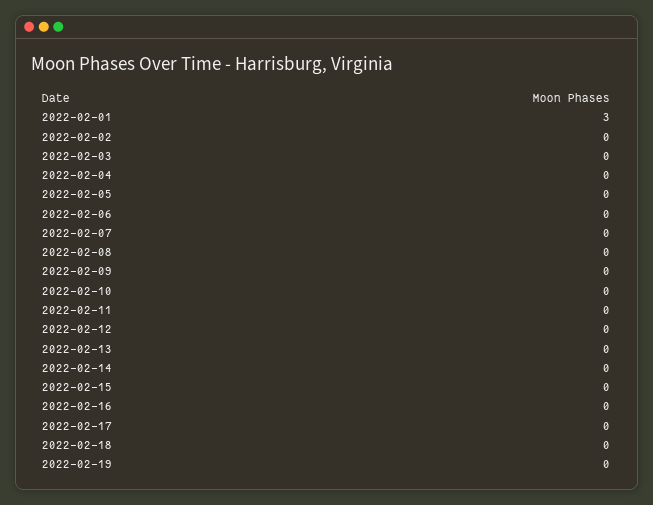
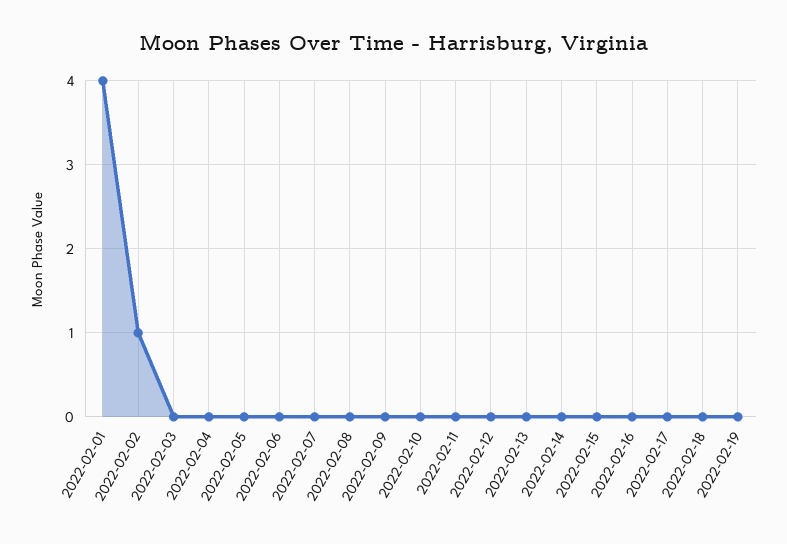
2022-02-01: 3 -> 4
2022-02-02: 0 -> 1

